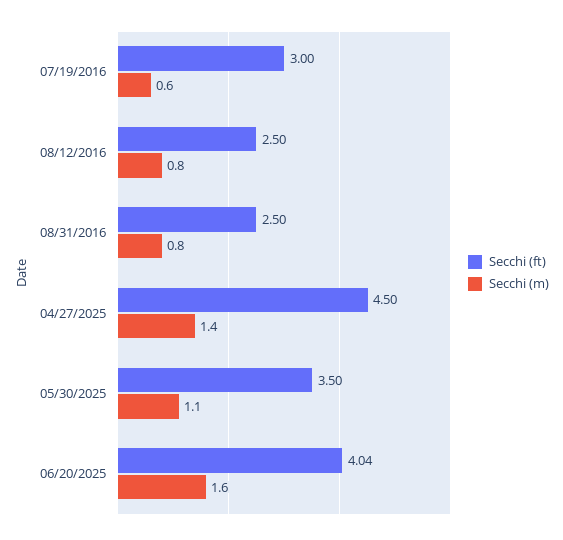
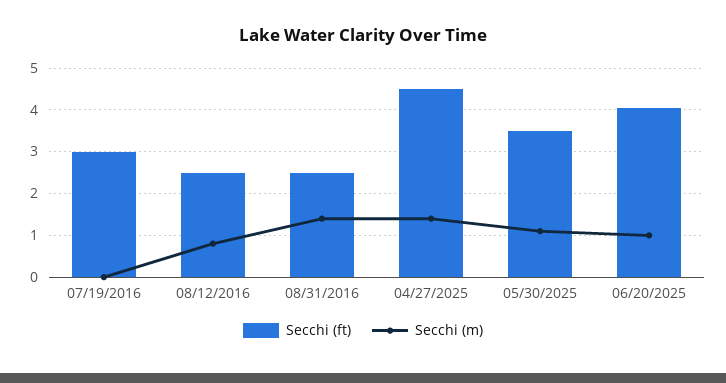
Secchi (m), 07/19/2016: 0.6 -> 0
Secchi (m), 08/31/2016: 0.8 -> 1.4
Secchi (m), 06/20/2025: 1.6 -> 1

